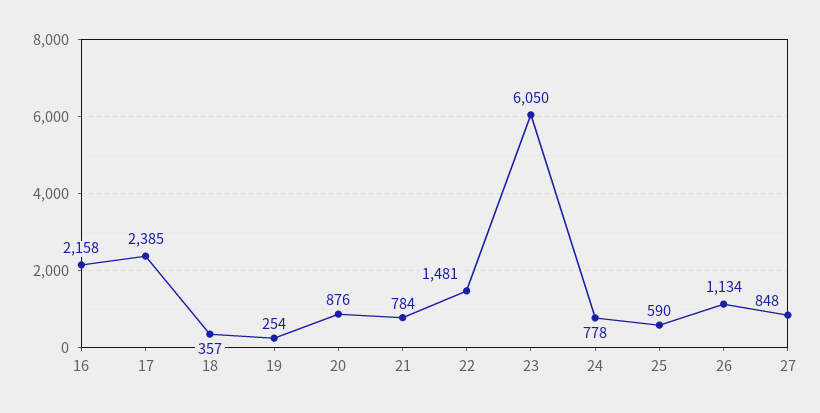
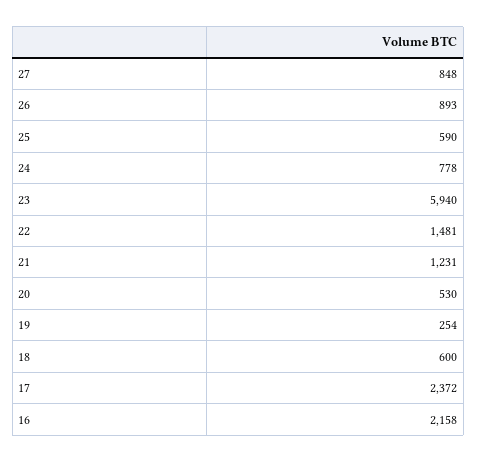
17: 2385 -> 2372
18: 357 -> 600
20: 876 -> 530
21: 784 -> 1231
23: 6050 -> 5940
26: 1134 -> 893

